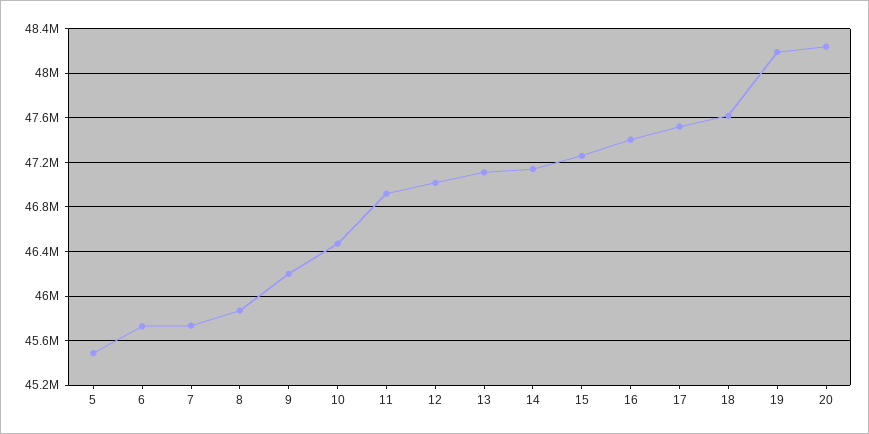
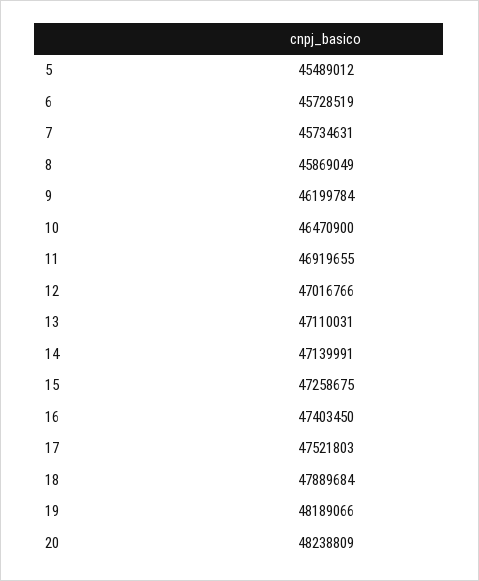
18: 47600000 -> 47889684

